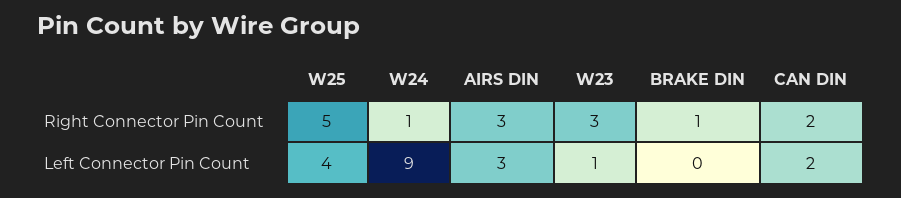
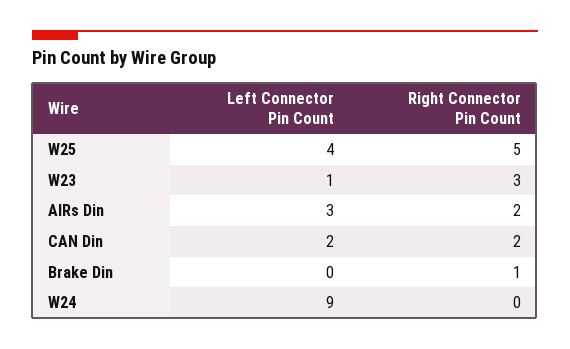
W24, Right Connector Pin Count: 1 -> 0
AIRS DIN, Right Connector Pin Count: 3 -> 2

